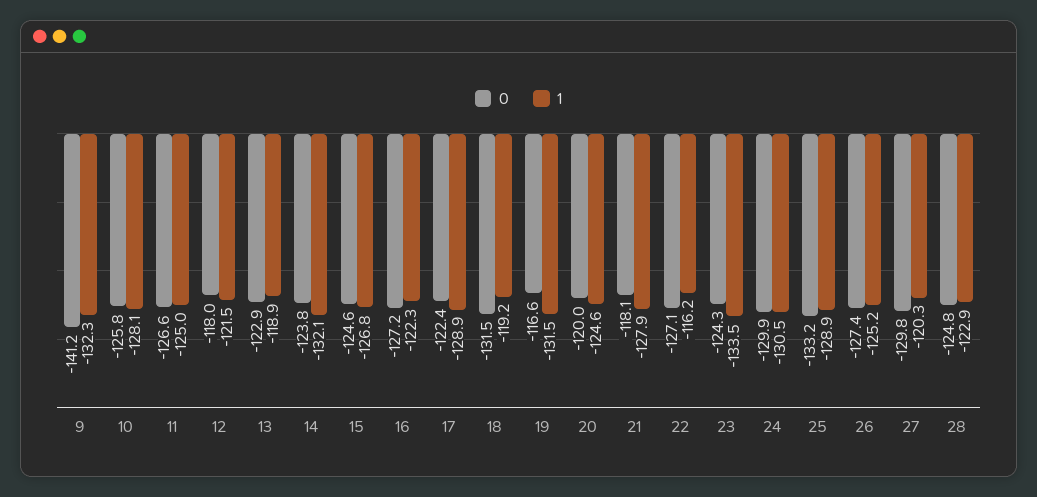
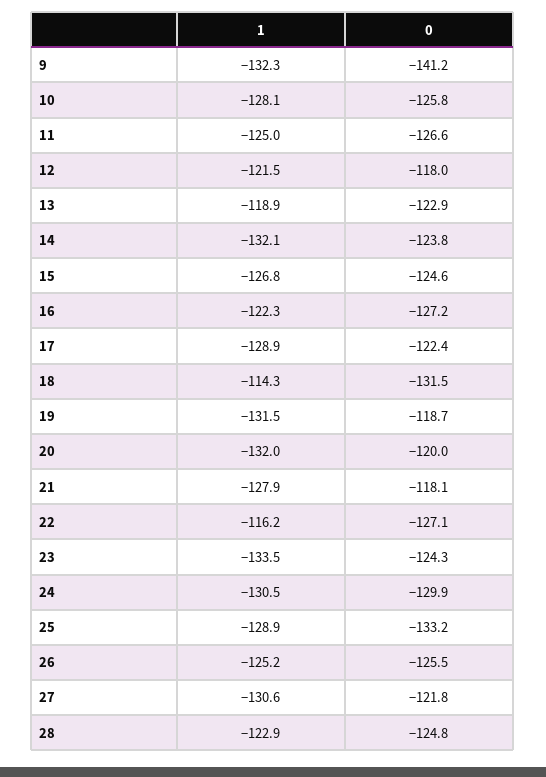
1, 18: -119.2 -> -114.3
0, 19: -116.6 -> -118.7
1, 20: -124.6 -> -132
0, 26: -127.4 -> -125.5
0, 27: -129.8 -> -121.8
1, 27: -120.3 -> -130.6

